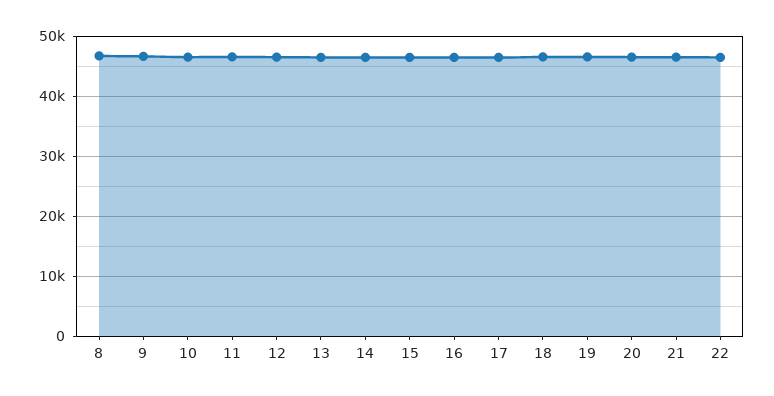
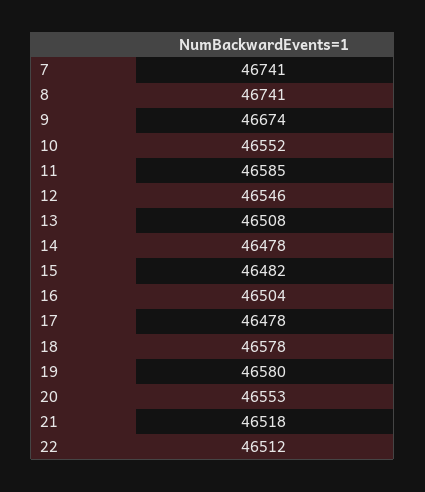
7: none -> 46741

